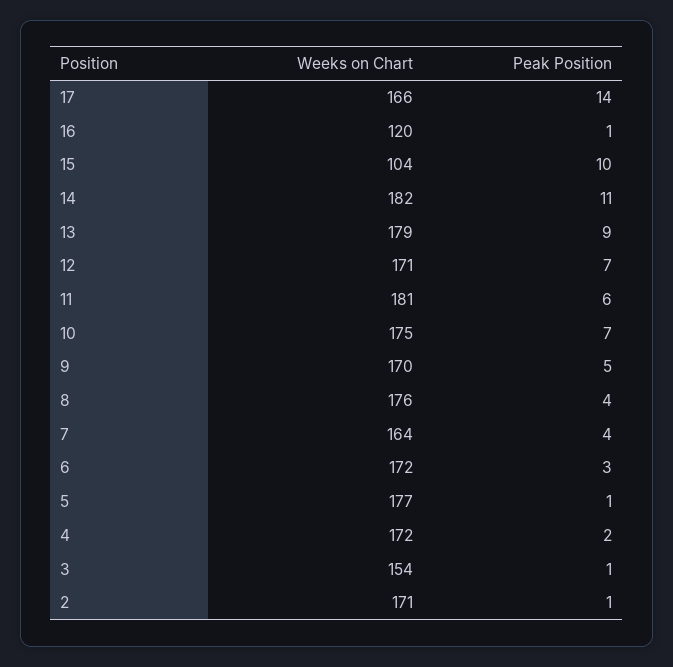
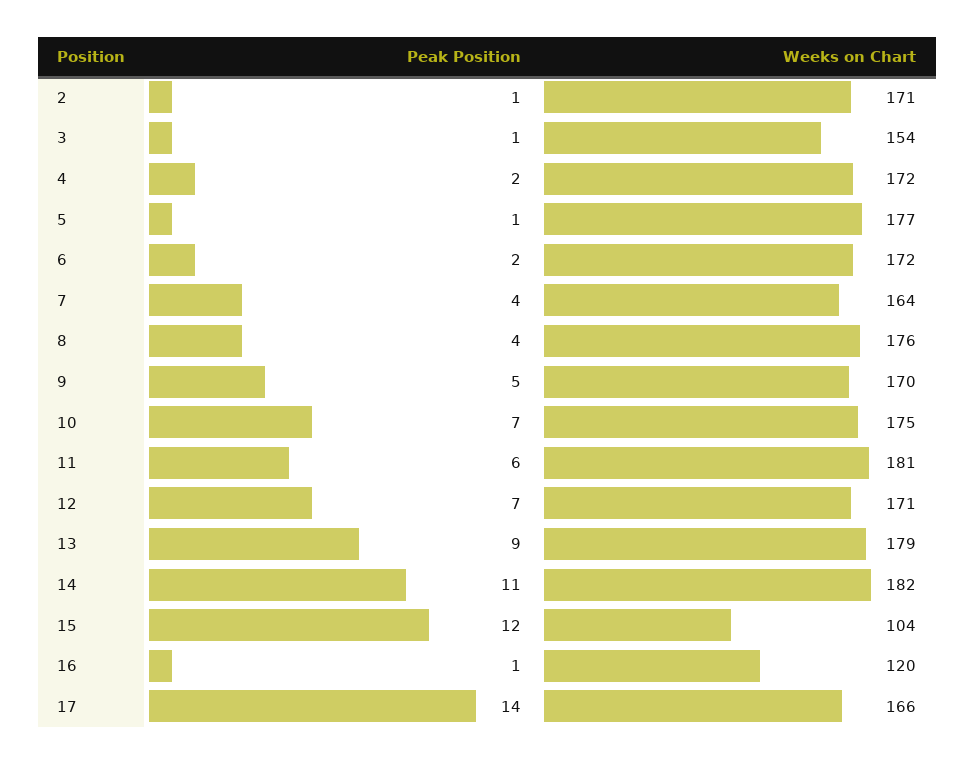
Peak Position, 15: 10 -> 12
Peak Position, 6: 3 -> 2

